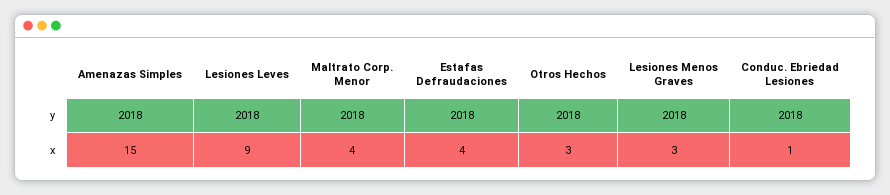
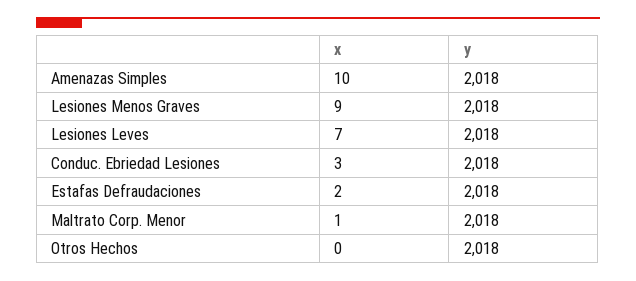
Amenazas Simples, x: 15 -> 10
Lesiones Leves, x: 9 -> 7
Maltrato Corp. Menor, x: 4 -> 1
Estafas Defraudaciones, x: 4 -> 2
Otros Hechos, x: 3 -> 0
Lesiones Menos Graves, x: 3 -> 9
Conduc. Ebriedad Lesiones, x: 1 -> 3

